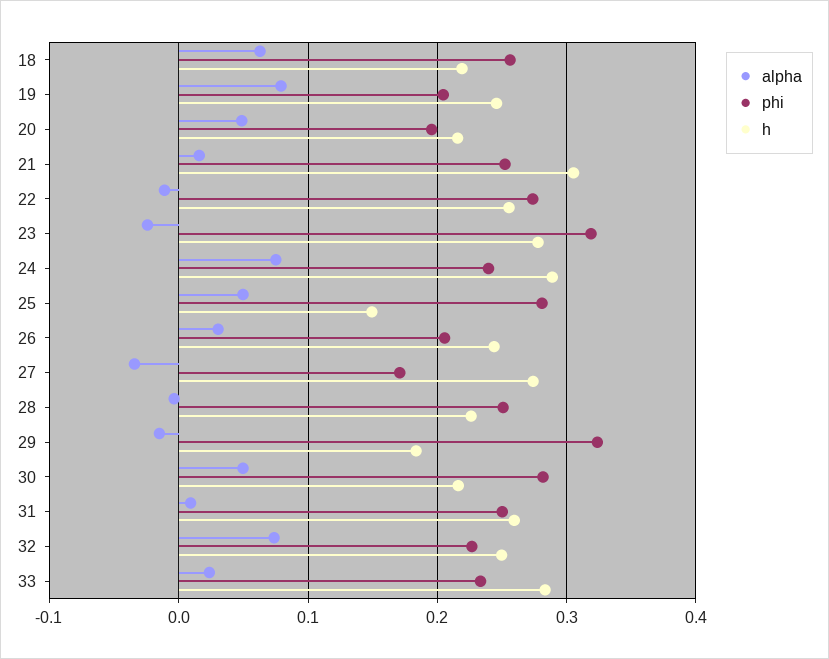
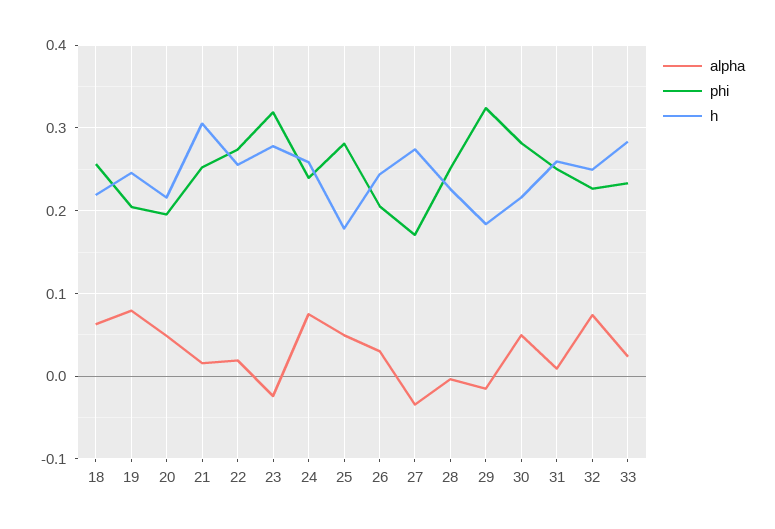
alpha, 22: -0.01 -> 0.02
h, 24: 0.29 -> 0.26
h, 25: 0.15 -> 0.18

